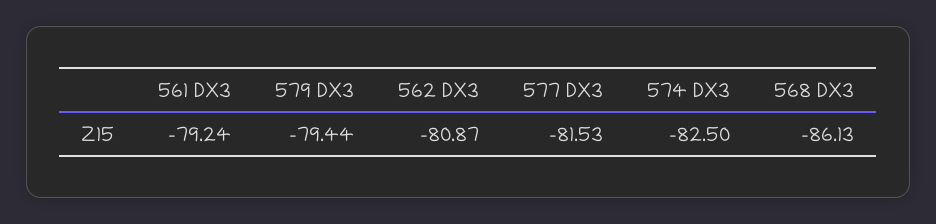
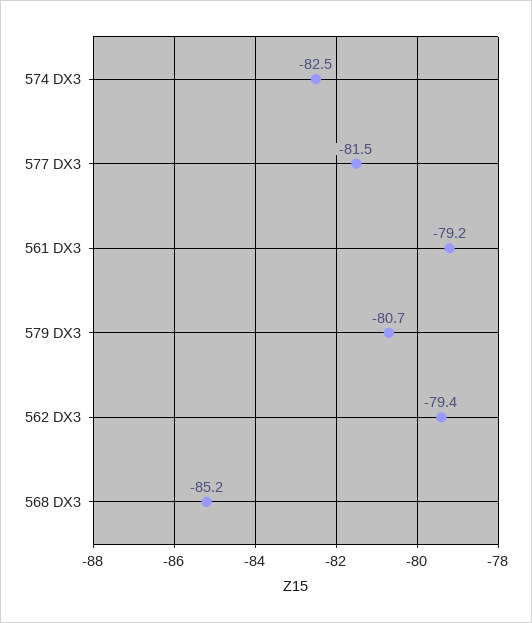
579 DX3: -79.44 -> -80.7
562 DX3: -80.87 -> -79.4
568 DX3: -86.13 -> -85.2

